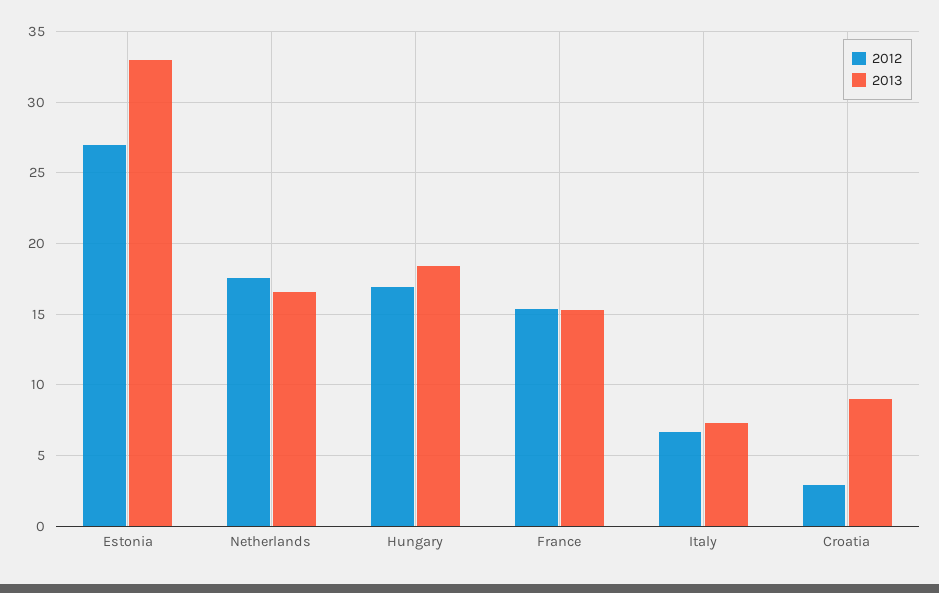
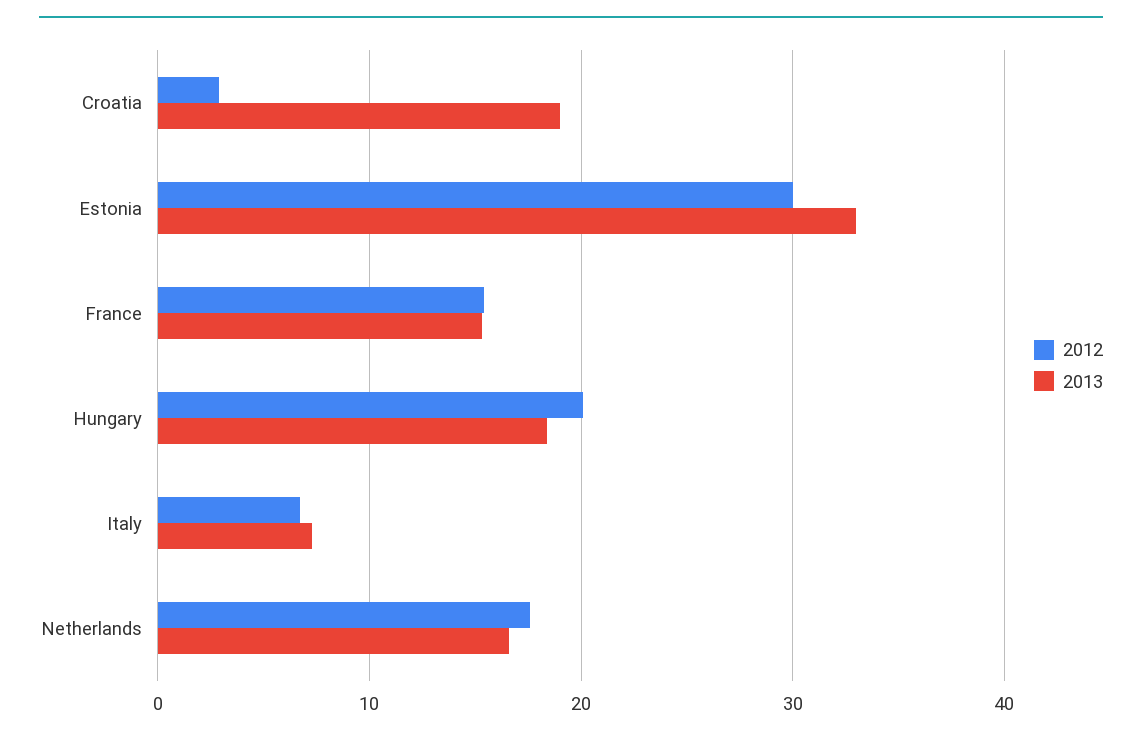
2012, Estonia: 27 -> 30
2012, Hungary: 17 -> 20
2013, Croatia: 9 -> 19

